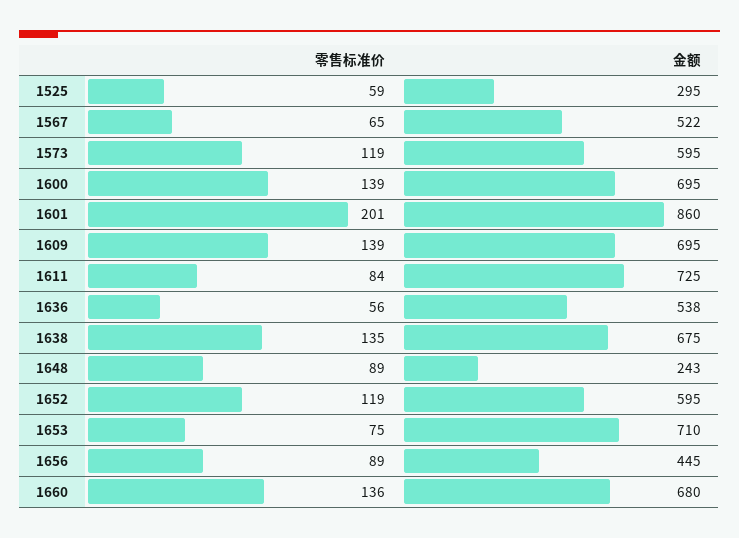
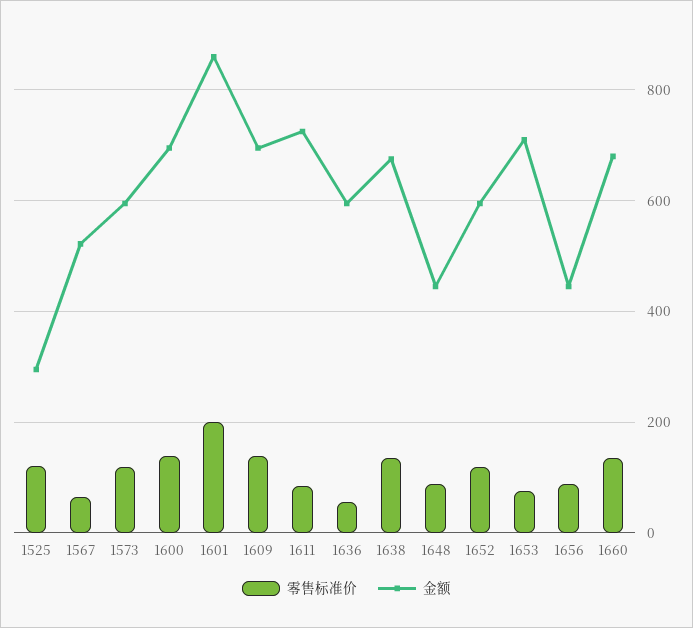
零售标准价, 1525: 59 -> 120
金额, 1636: 538 -> 600
金额, 1648: 243 -> 440

